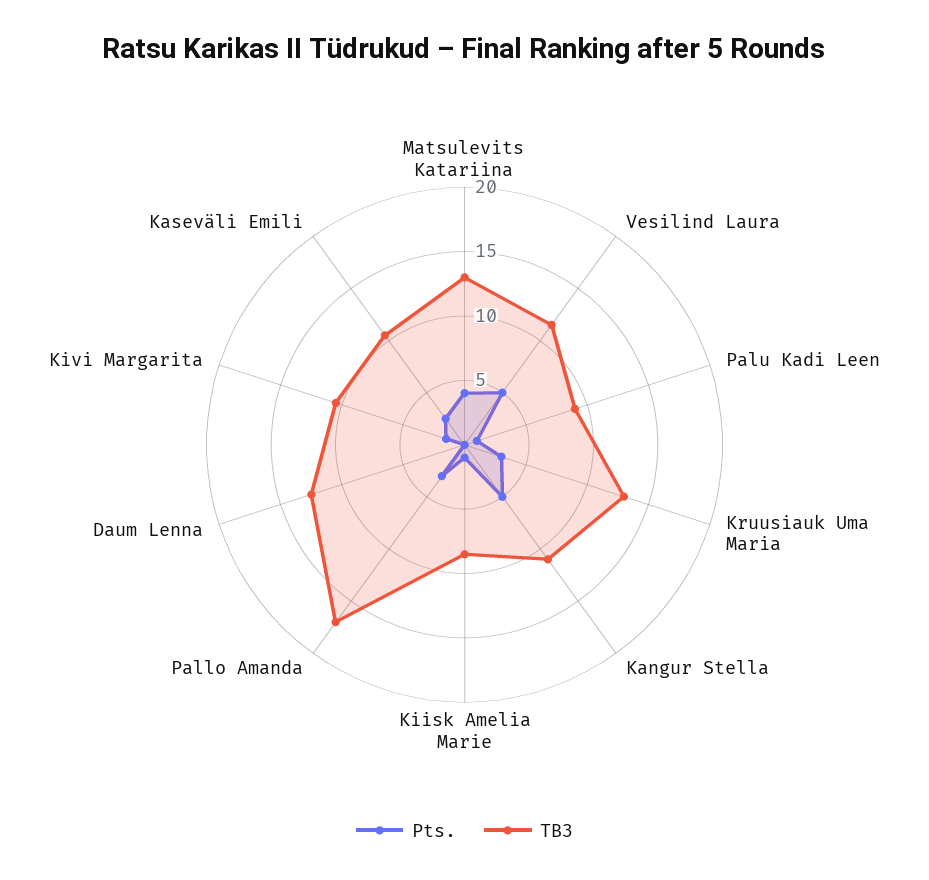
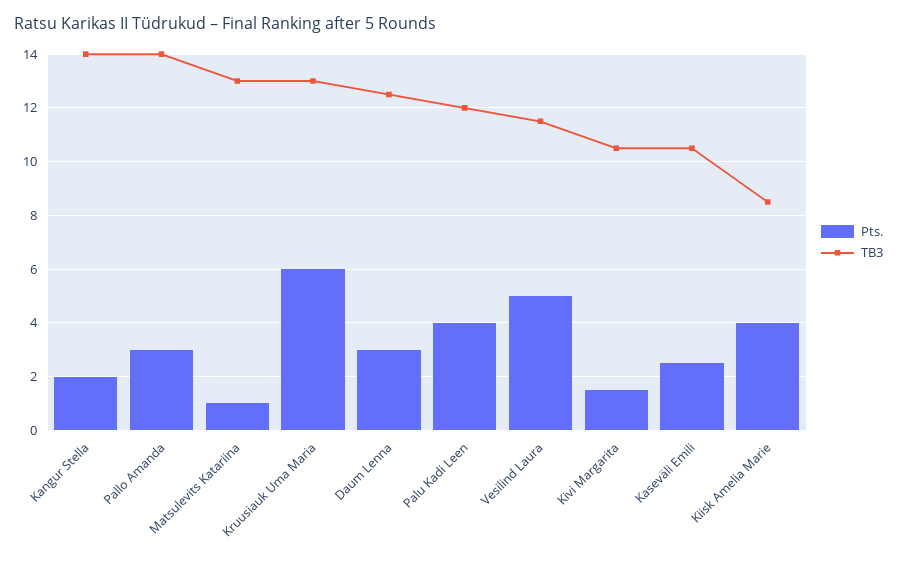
Pts., Matsulevits Katariina: 4 -> 1
Pts., Palu Kadi Leen: 1 -> 4
TB3, Palu Kadi Leen: 9 -> 12
Pts., Kruusiauk Uma Maria: 3 -> 6
Pts., Kangur Stella: 5 -> 2
TB3, Kangur Stella: 11 -> 14
Pts., Kiisk Amelia Marie: 1 -> 4
TB3, Pallo Amanda: 17 -> 14
Pts., Daum Lenna: 0 -> 3

